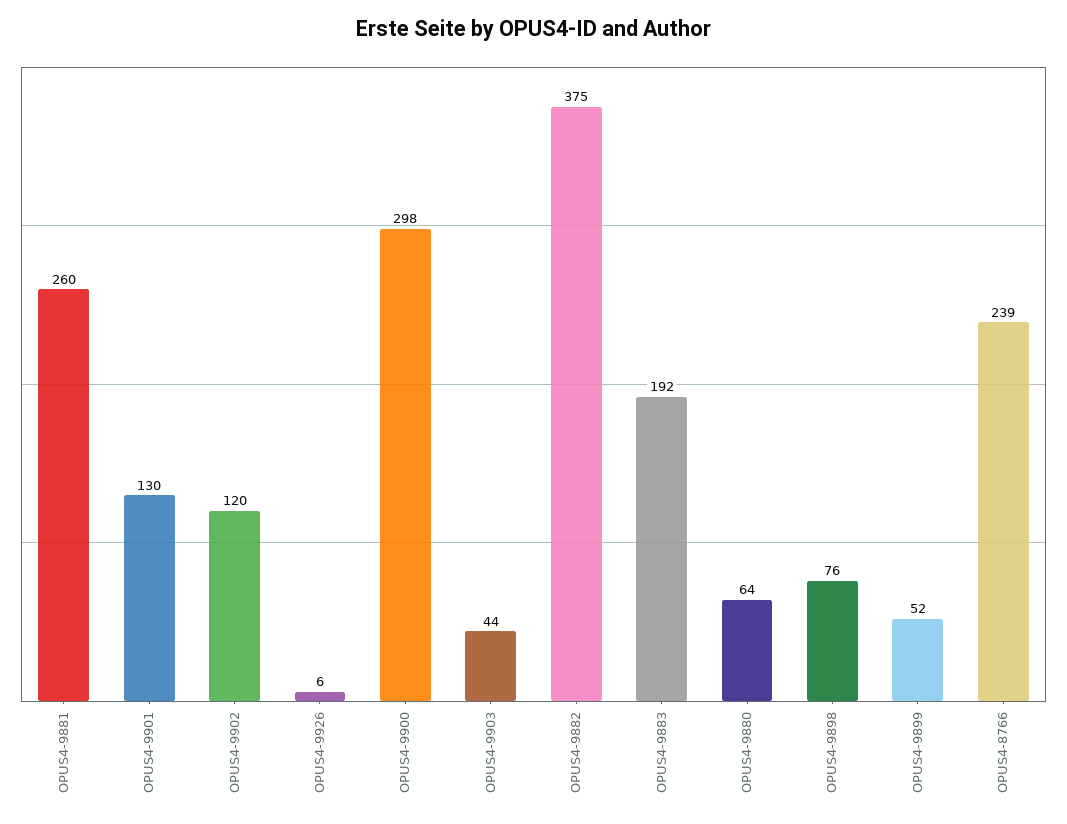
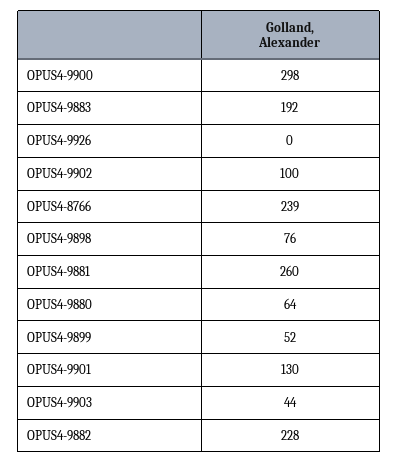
OPUS4-9902: 120 -> 100
OPUS4-9926: 6 -> 0
OPUS4-9882: 375 -> 228

